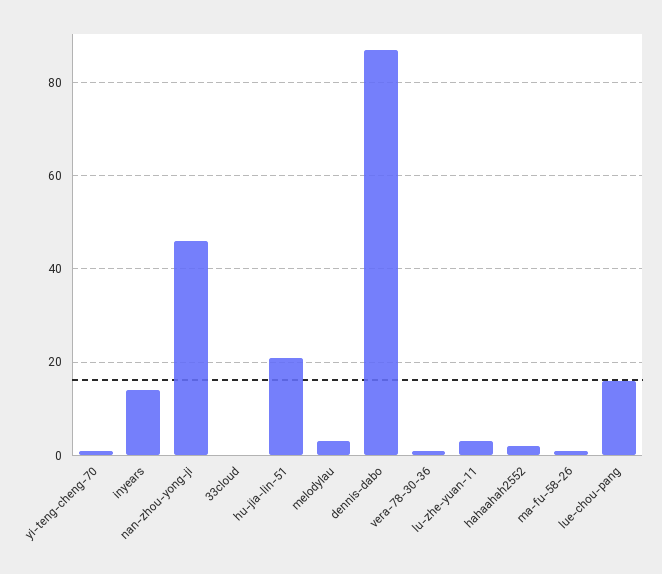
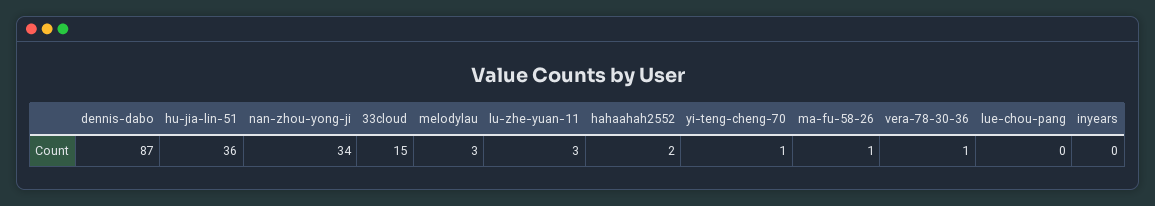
inyears: 15 -> 0
nan-zhou-yong-ji: 45 -> 34
33cloud: 0 -> 15
hu-jia-lin-51: 20 -> 36
lue-chou-pang: 15 -> 0

